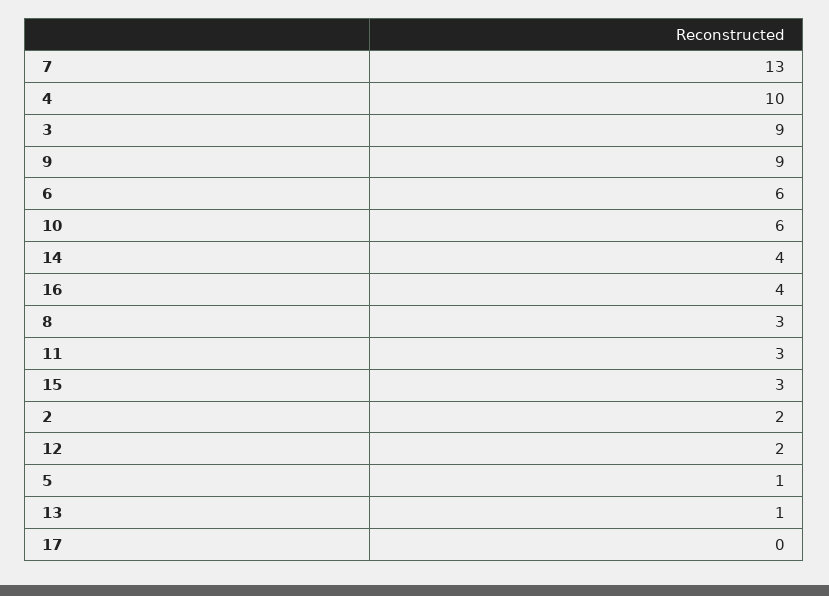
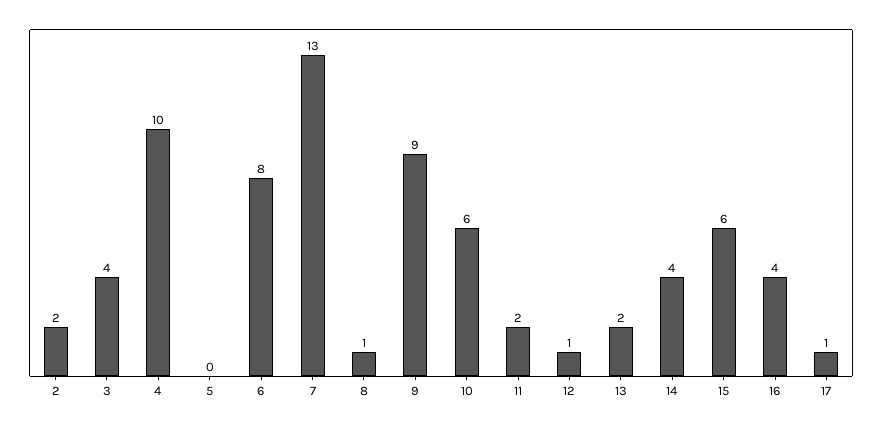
3: 9 -> 4
6: 6 -> 8
8: 3 -> 1
11: 3 -> 2
15: 3 -> 6
12: 2 -> 1
5: 1 -> 0
13: 1 -> 2
17: 0 -> 1

